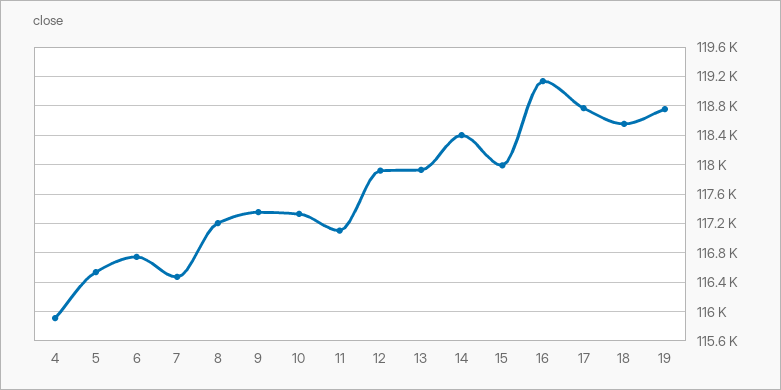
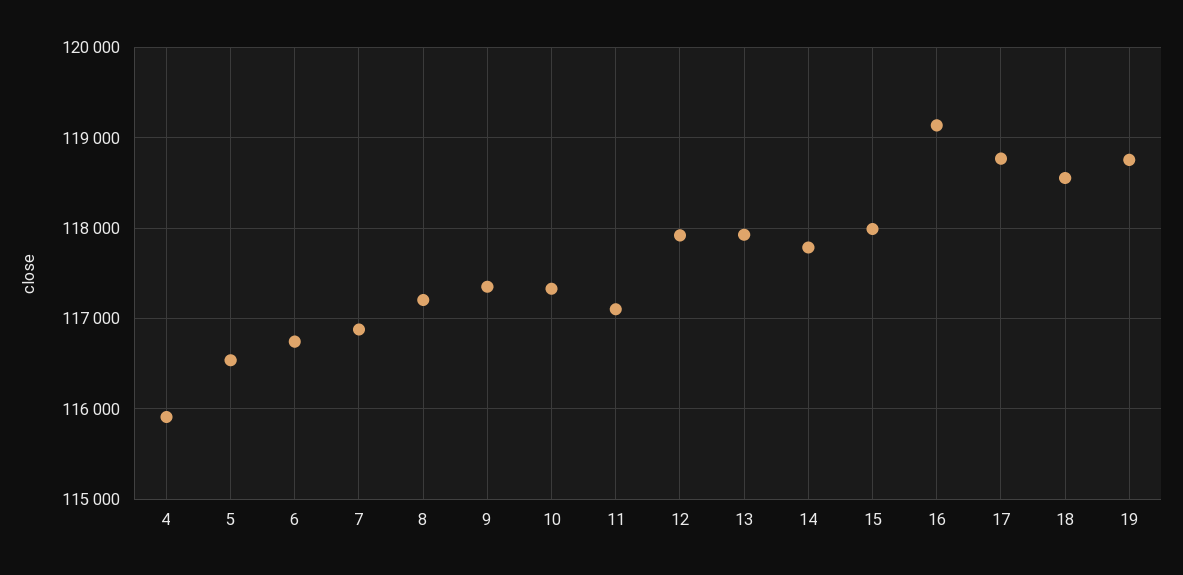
7: 116500 -> 116900
14: 118400 -> 117800

